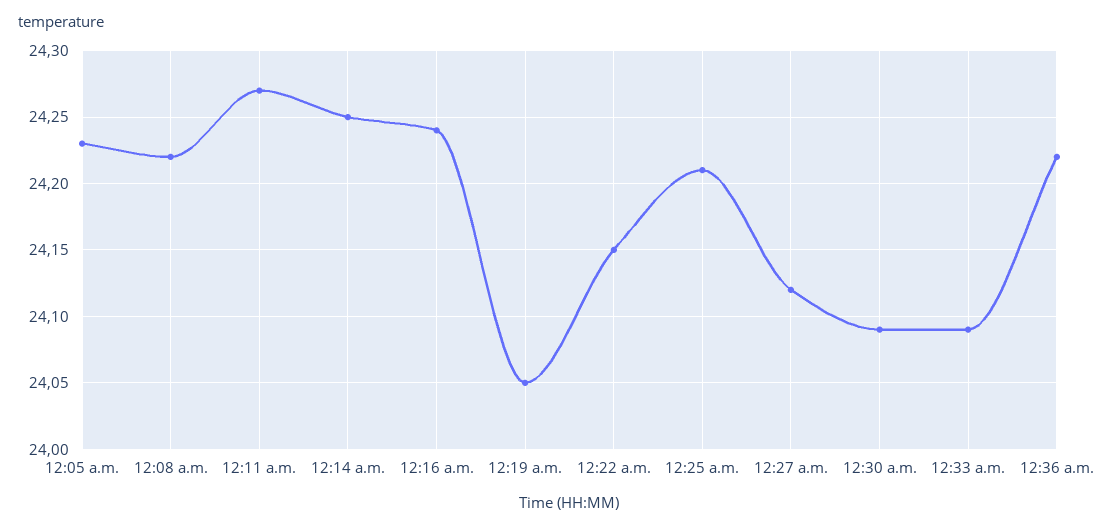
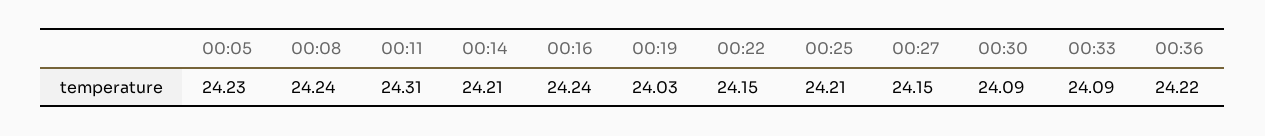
12:08 a.m.: 24.22 -> 24.24
12:11 a.m.: 24.27 -> 24.31
12:14 a.m.: 24.25 -> 24.21
12:19 a.m.: 24.05 -> 24.03
12:27 a.m.: 24.12 -> 24.15

